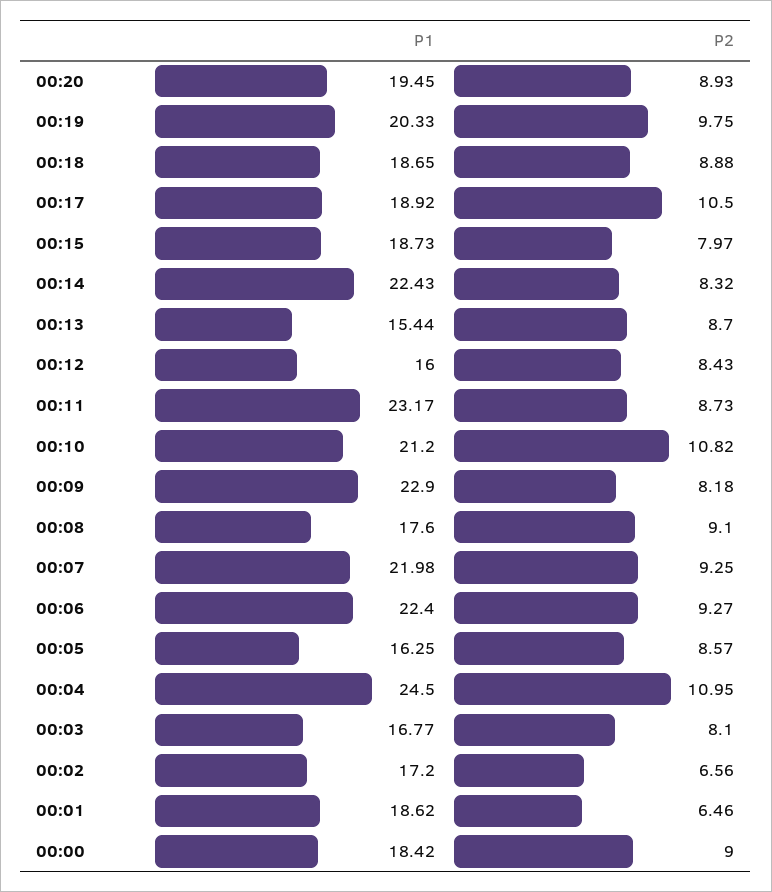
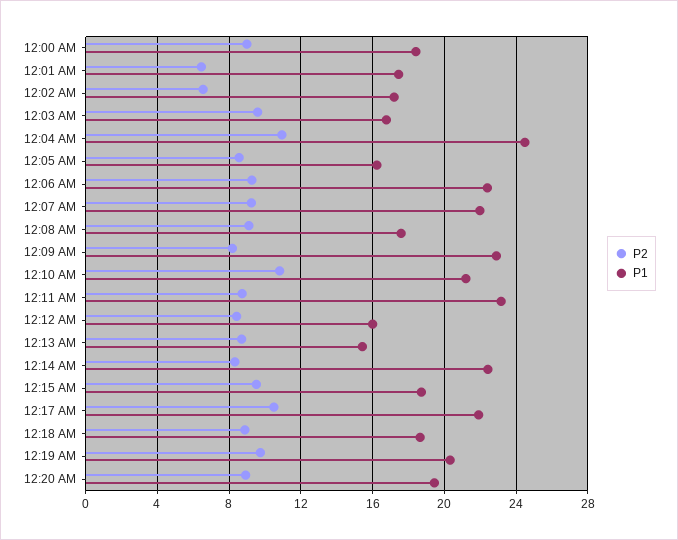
P1, 00:17: 18.92 -> 22
P2, 00:15: 7.97 -> 9.5
P2, 00:03: 8.1 -> 9.5
P1, 00:01: 18.62 -> 17.5

